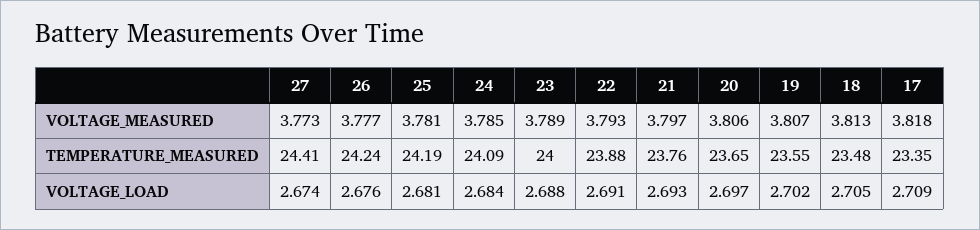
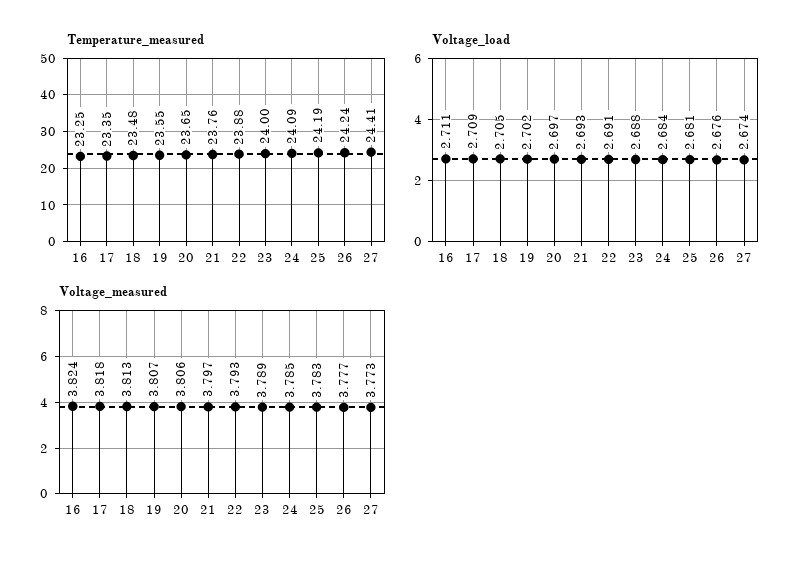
VOLTAGE_MEASURED, 25: 3.781 -> 3.783
TEMPERATURE_MEASURED, 16: none -> 23.25
VOLTAGE_LOAD, 16: none -> 2.711
VOLTAGE_MEASURED, 16: none -> 3.824

